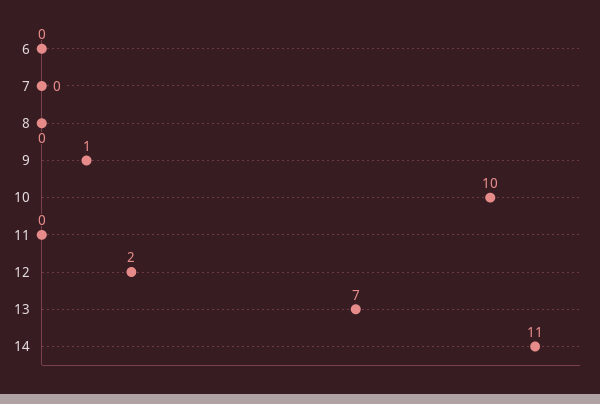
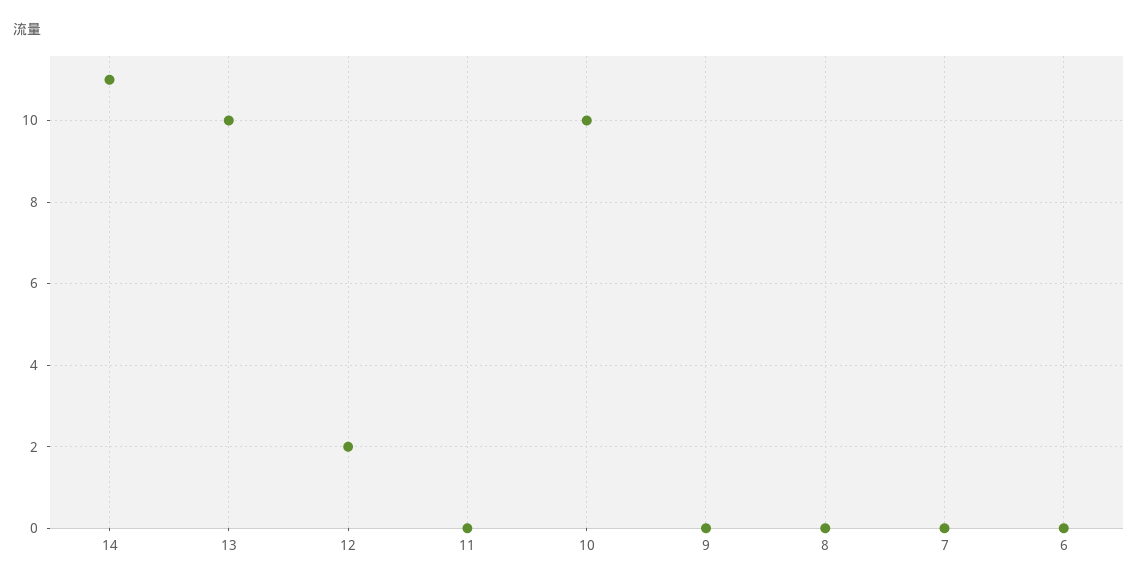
9: 1 -> 0
13: 7 -> 10

